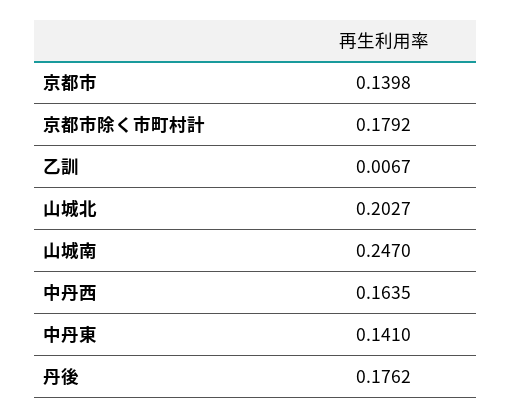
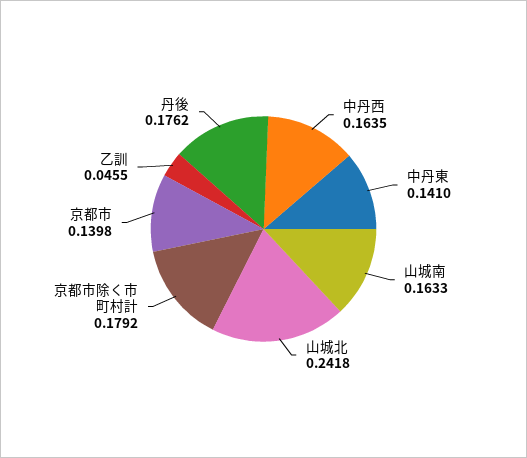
乙訓: 0.0067 -> 0.0455
山城北: 0.2027 -> 0.2418
山城南: 0.247 -> 0.1633

